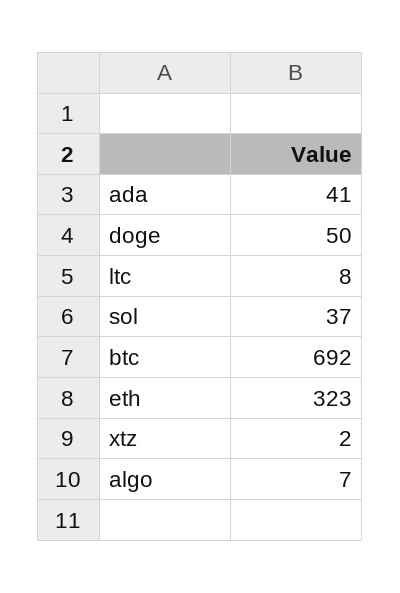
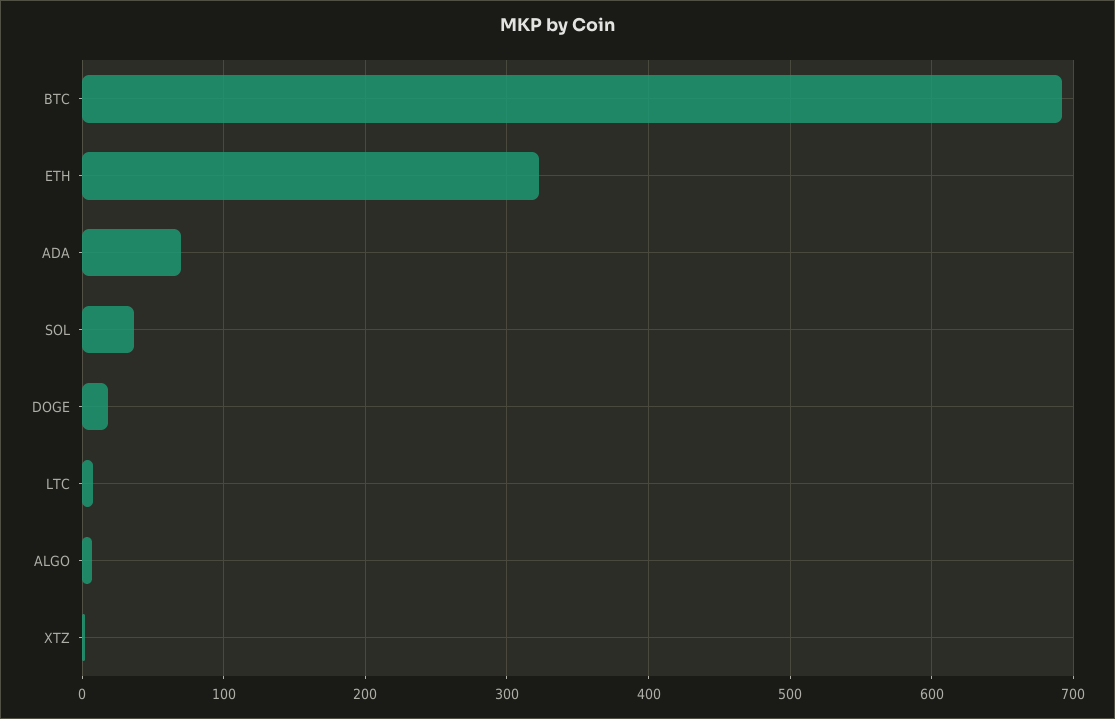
ada: 41 -> 70
doge: 50 -> 20

